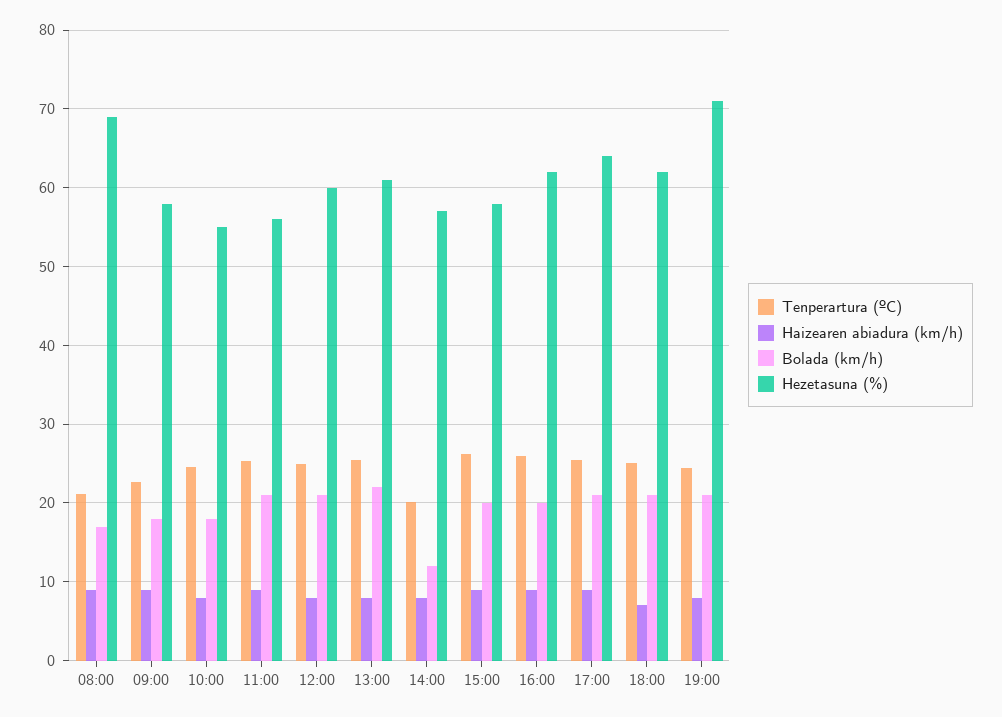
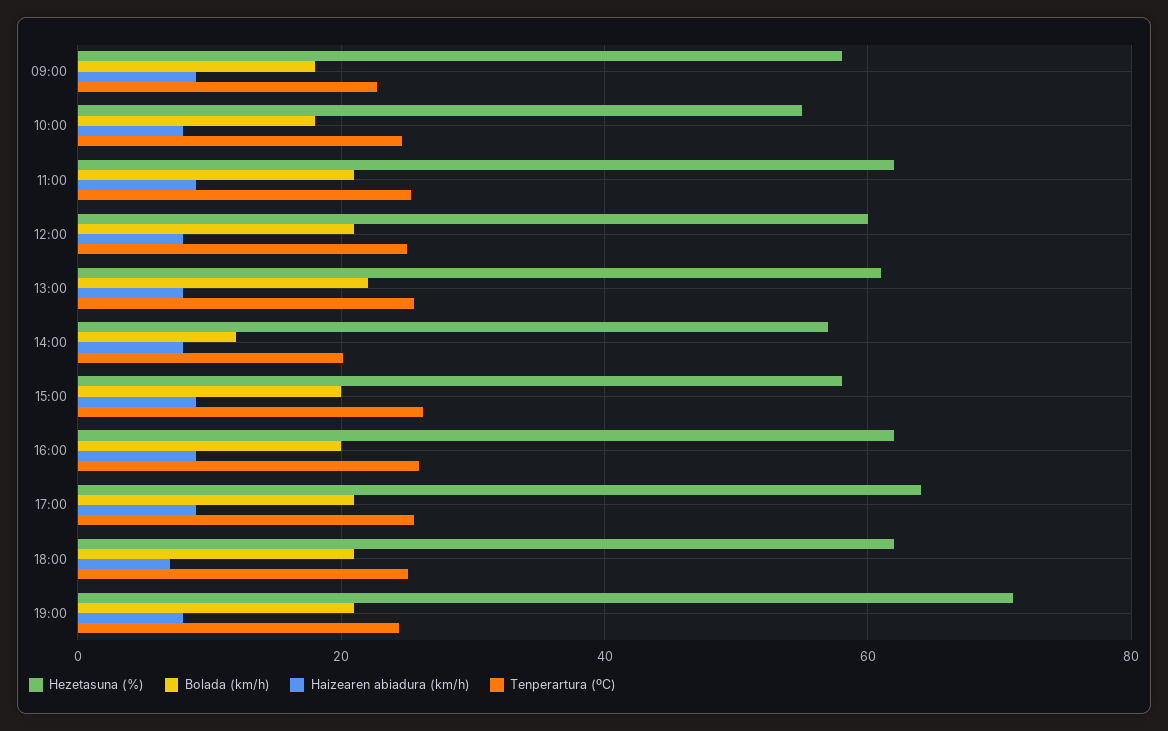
Tenperartura (ºC), 08:00: 21 -> none
Haizearen abiadura (km/h), 08:00: 9 -> none
Bolada (km/h), 08:00: 17 -> none
Hezetasuna (%), 08:00: 69 -> none
Hezetasuna (%), 11:00: 56 -> 62

